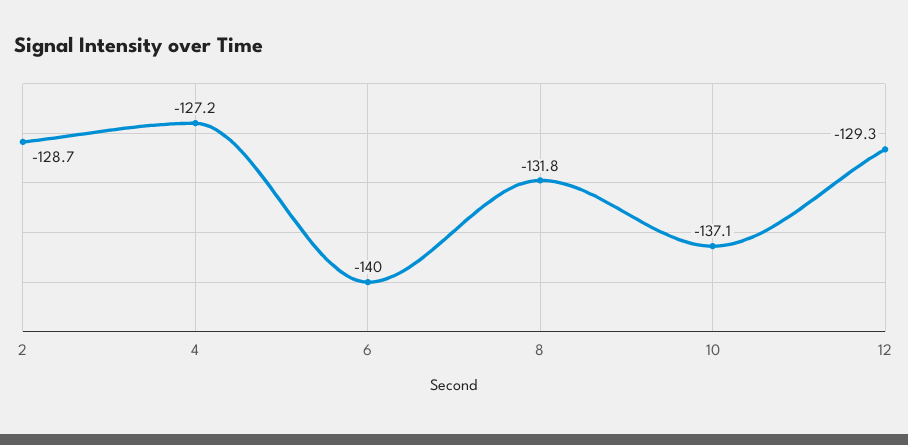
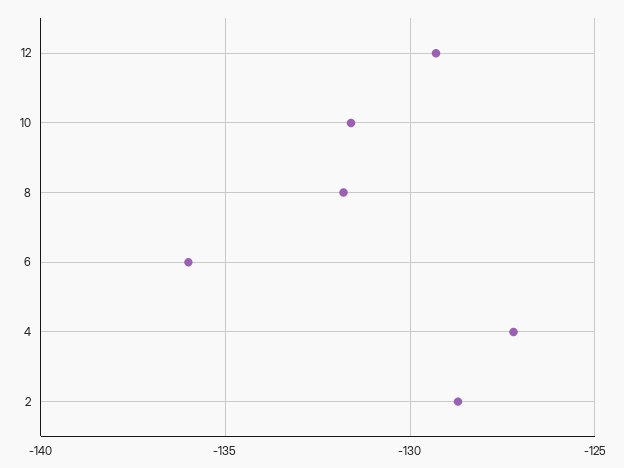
6: -140 -> -136
10: -137.1 -> -131.5

